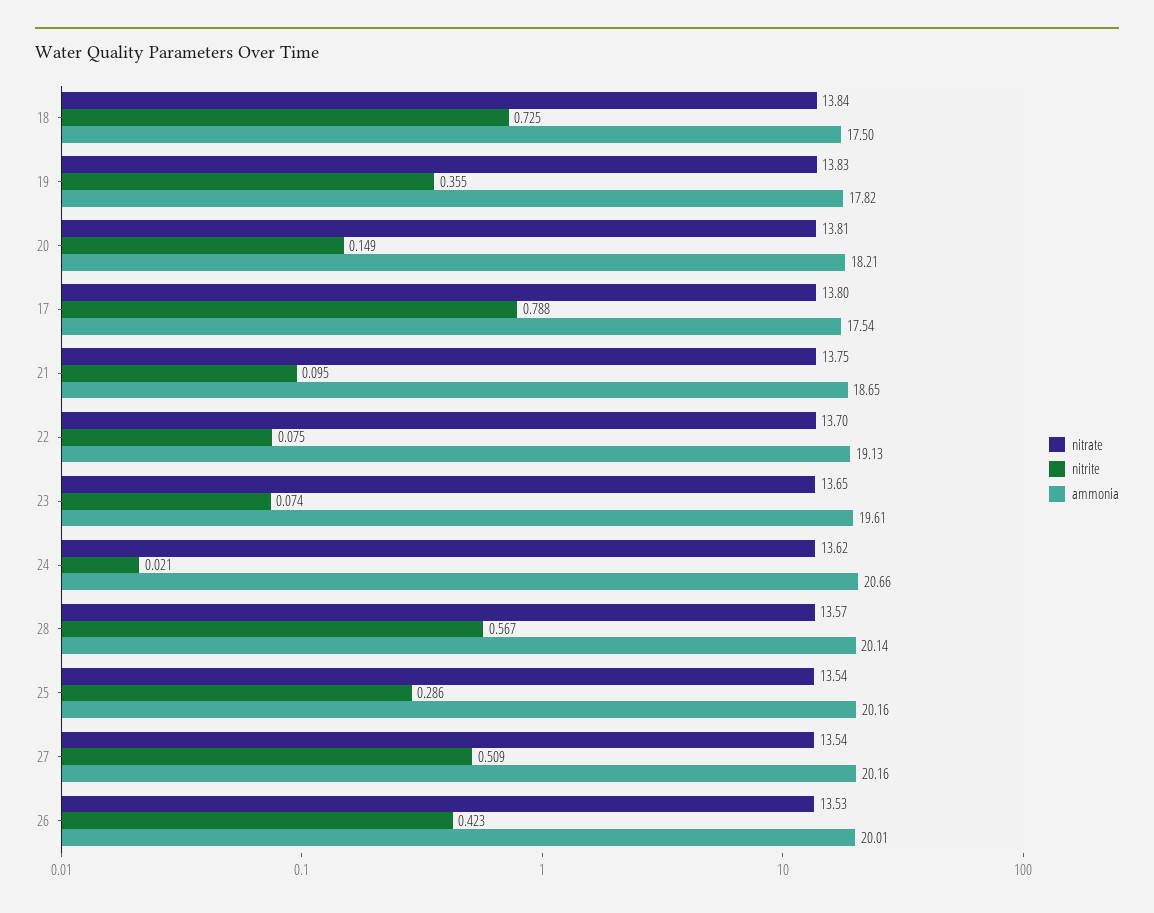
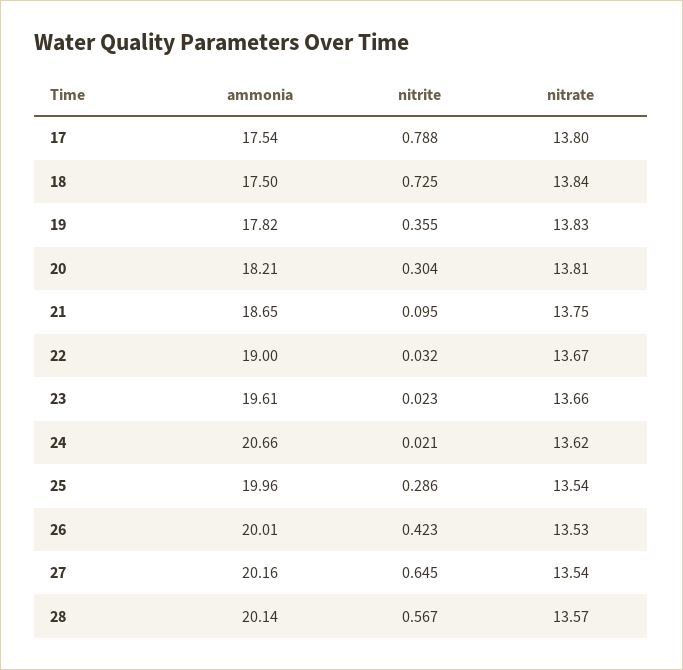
nitrite, 20: 0.149 -> 0.304
nitrate, 22: 13.7 -> 13.67
nitrite, 22: 0.075 -> 0.032
ammonia, 22: 19.13 -> 19
nitrate, 23: 13.65 -> 13.66
nitrite, 23: 0.074 -> 0.023
ammonia, 25: 20.16 -> 19.96
nitrite, 27: 0.509 -> 0.645

